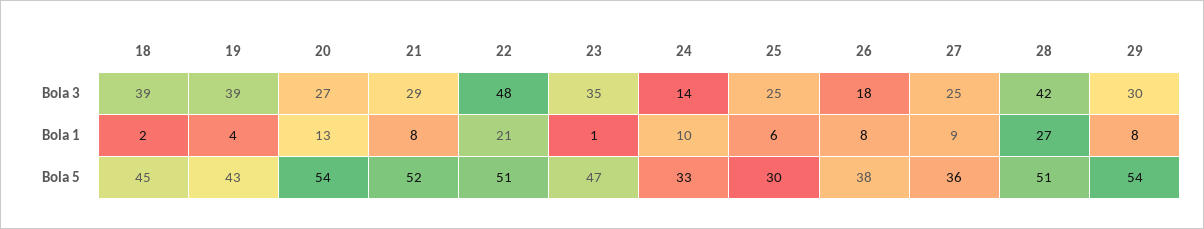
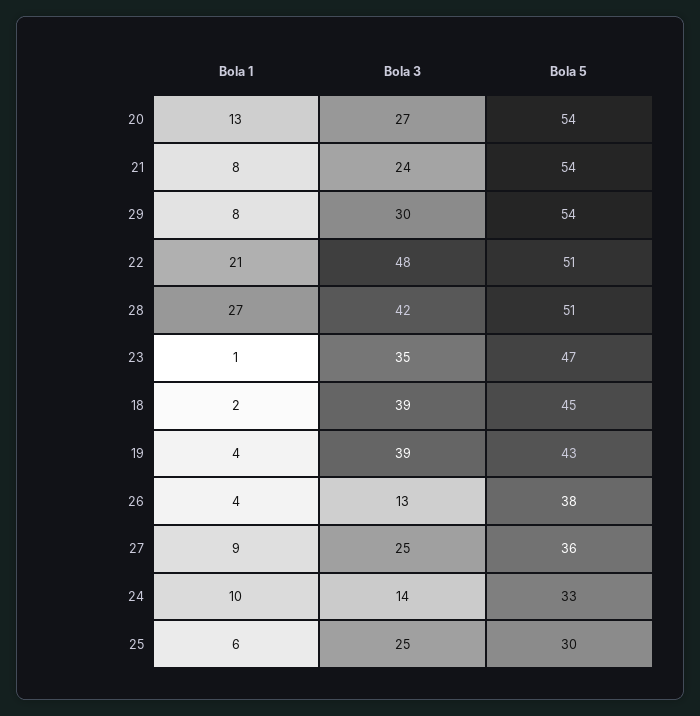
21, Bola 3: 29 -> 24
26, Bola 3: 18 -> 13
26, Bola 1: 8 -> 4
21, Bola 5: 52 -> 54

